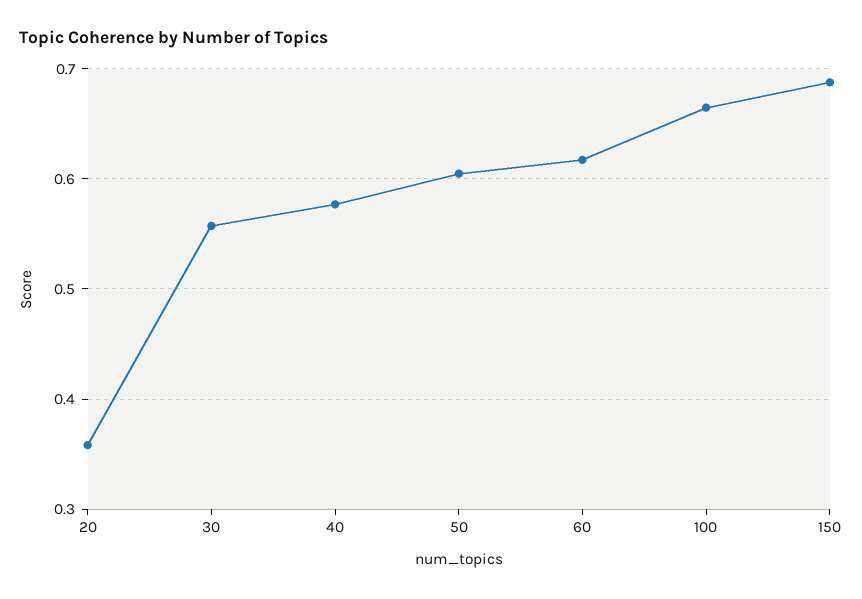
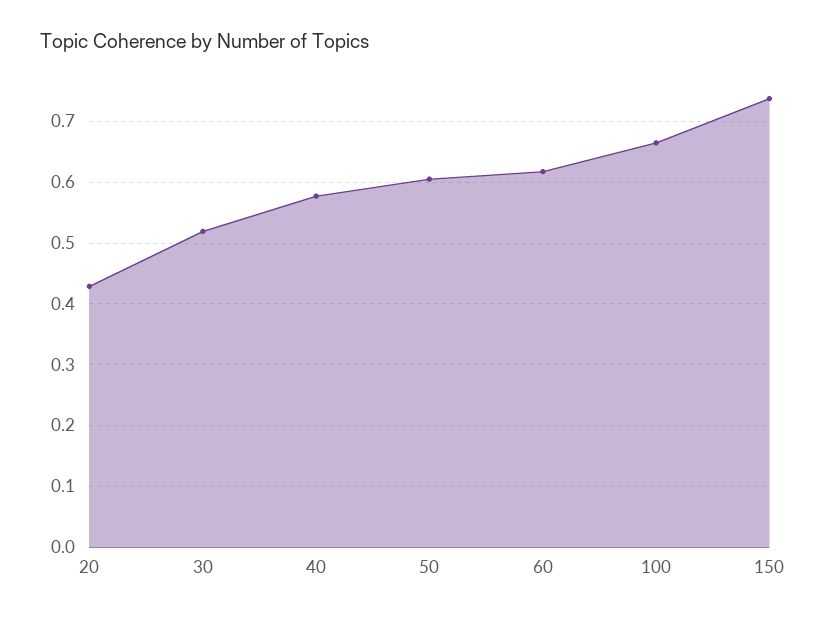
20: 0.36 -> 0.43
30: 0.56 -> 0.52
150: 0.69 -> 0.74

